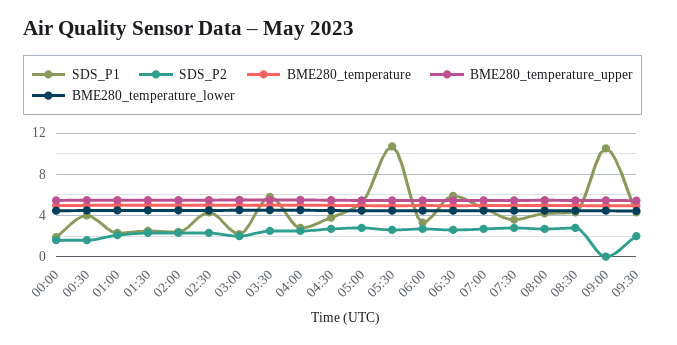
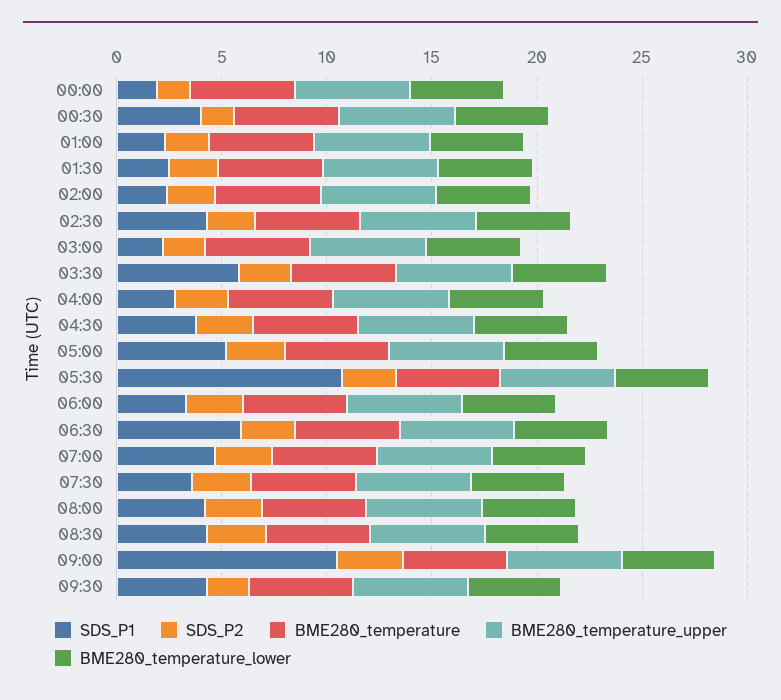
SDS_P2, 09:00: 0 -> 3

